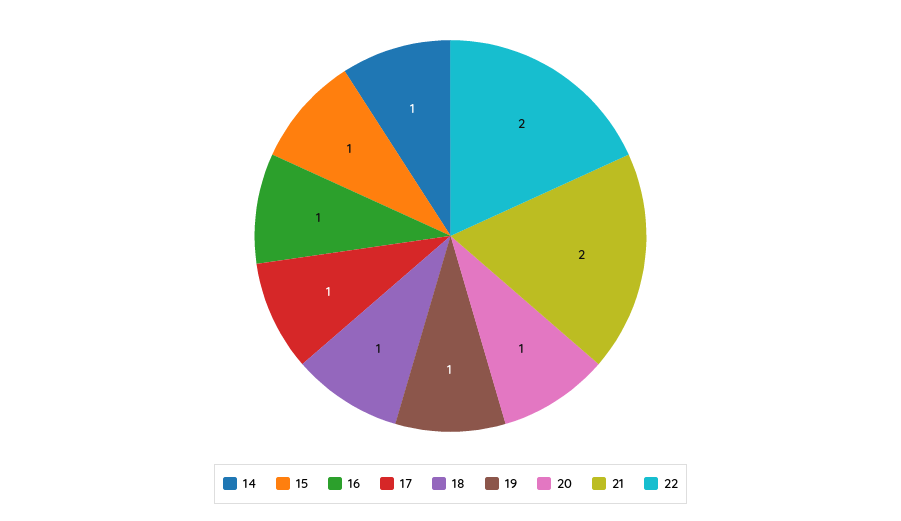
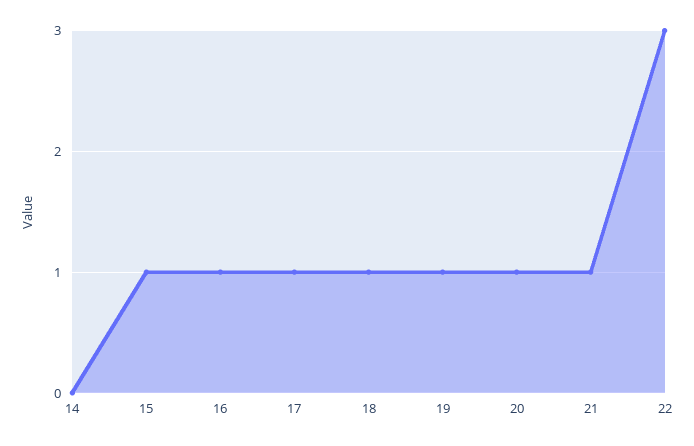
14: 1 -> 0
21: 2 -> 1
22: 2 -> 3

